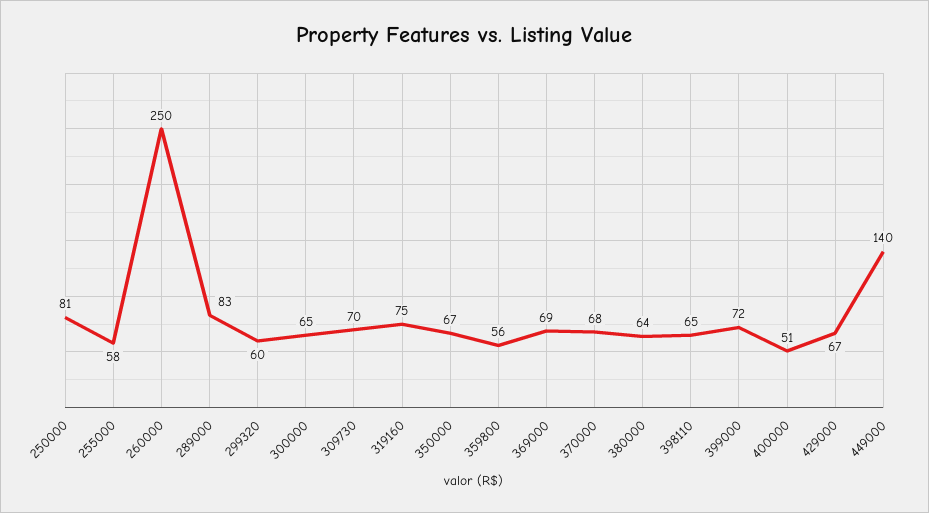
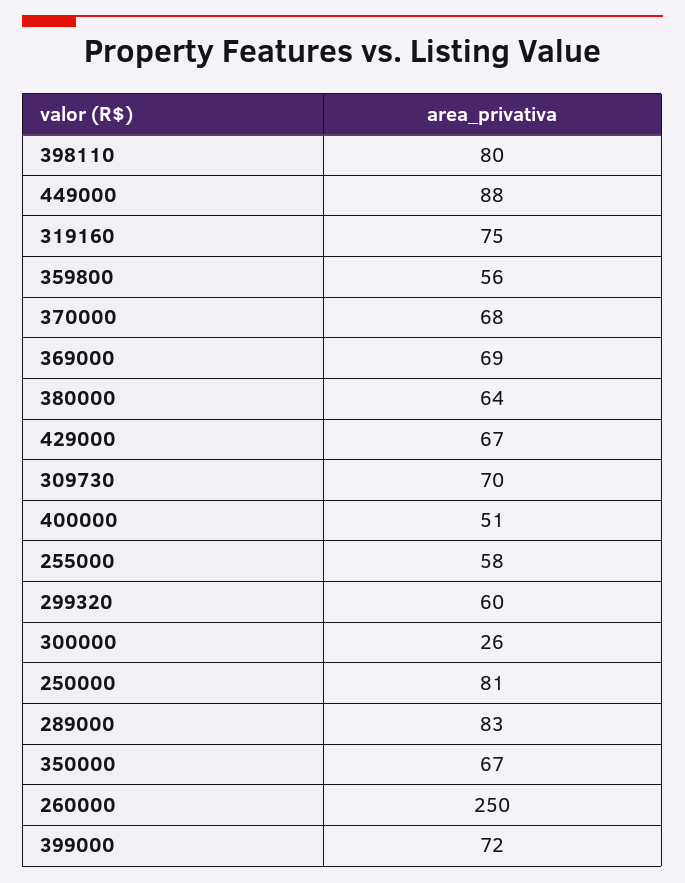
300000: 65 -> 26
398110: 65 -> 80
449000: 140 -> 88

